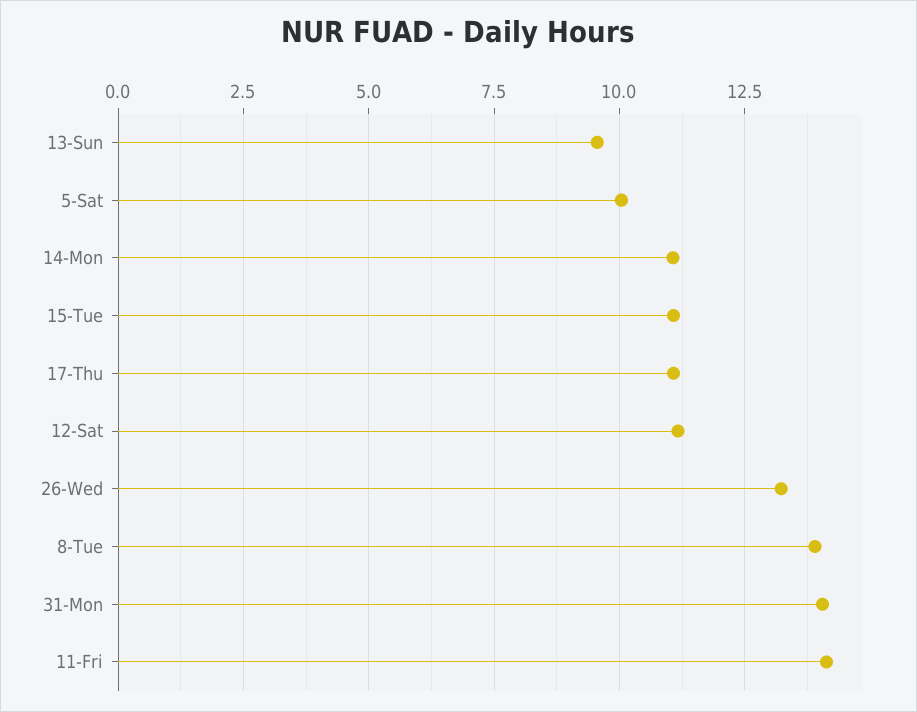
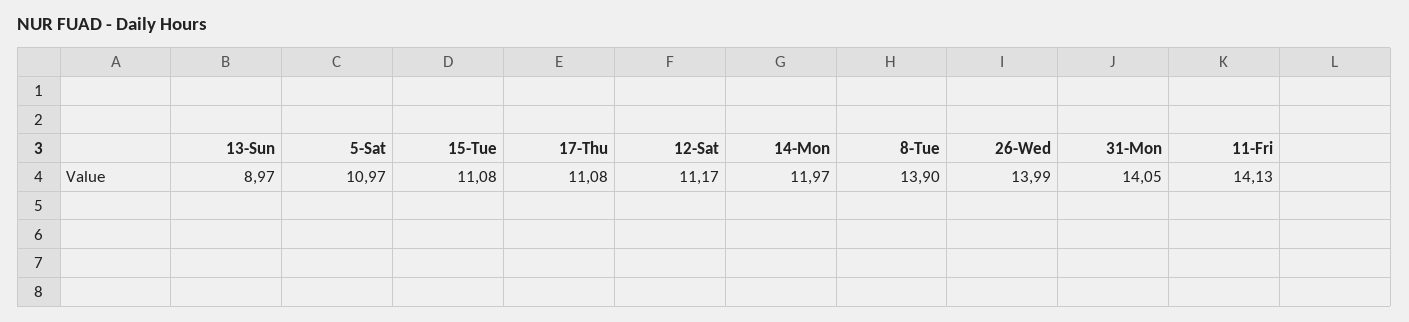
13-Sun: 9.5 -> 8.97
5-Sat: 10 -> 10.97
14-Mon: 11 -> 11.97
26-Wed: 13.25 -> 13.99

